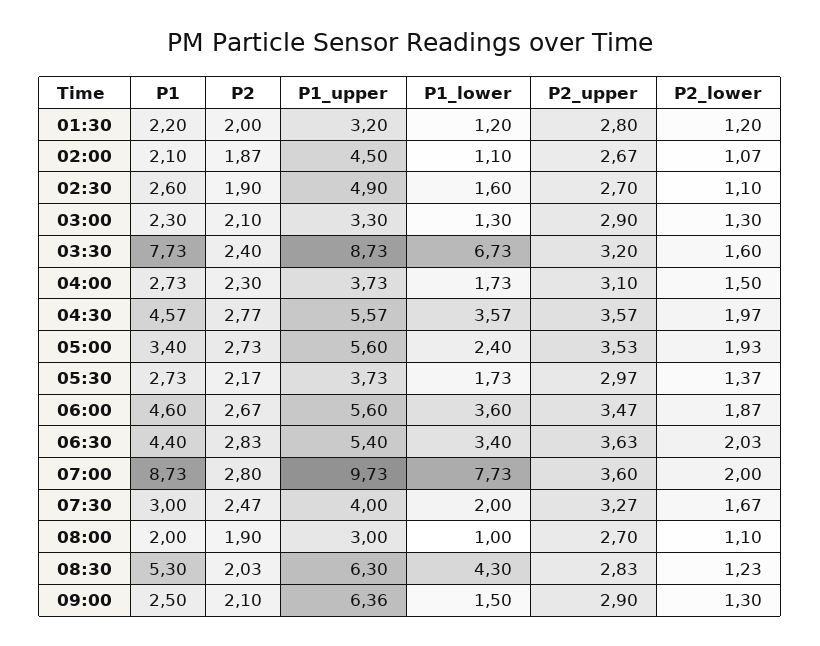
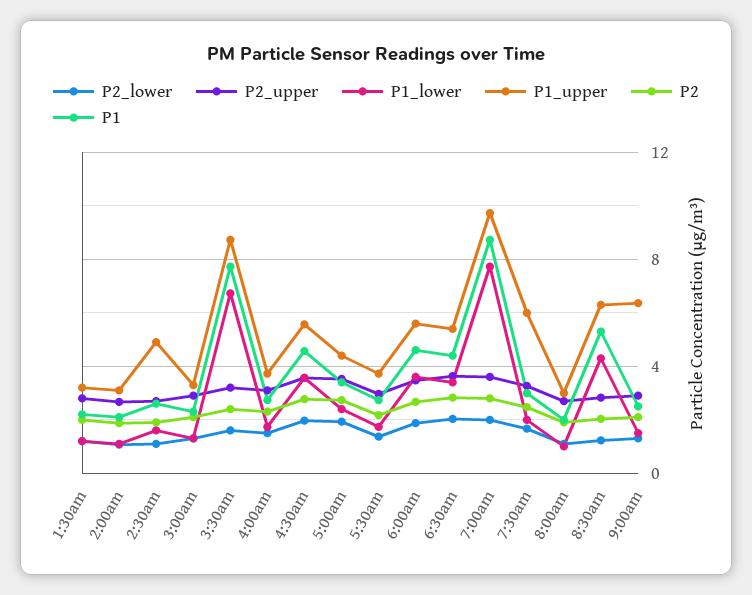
P1_upper, 02:00: 4.5 -> 3
P1_upper, 05:00: 5.6 -> 4.5
P1_upper, 07:30: 4 -> 6

